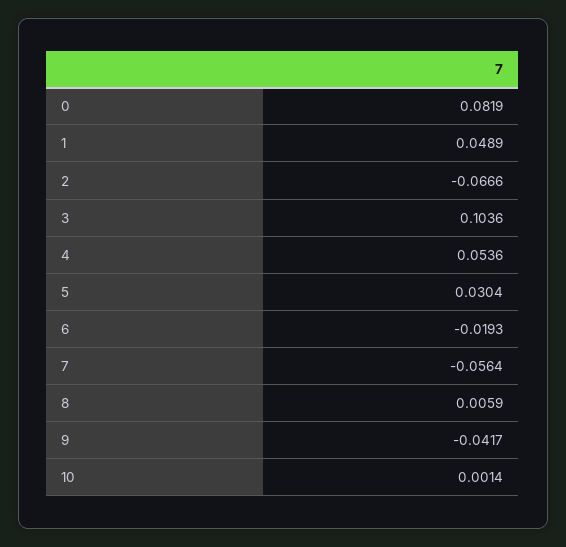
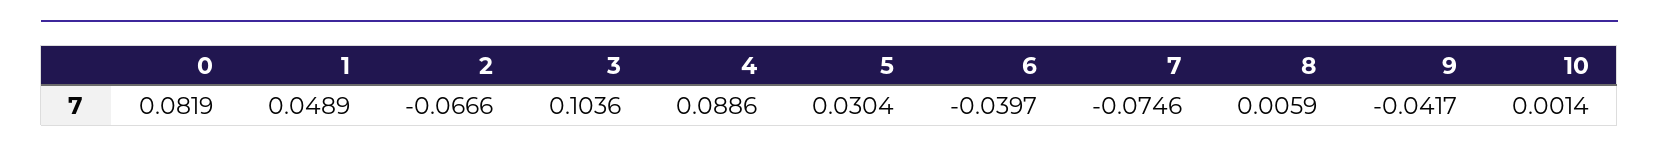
4: 0.0536 -> 0.0886
6: -0.0193 -> -0.0397
7: -0.0564 -> -0.0746

